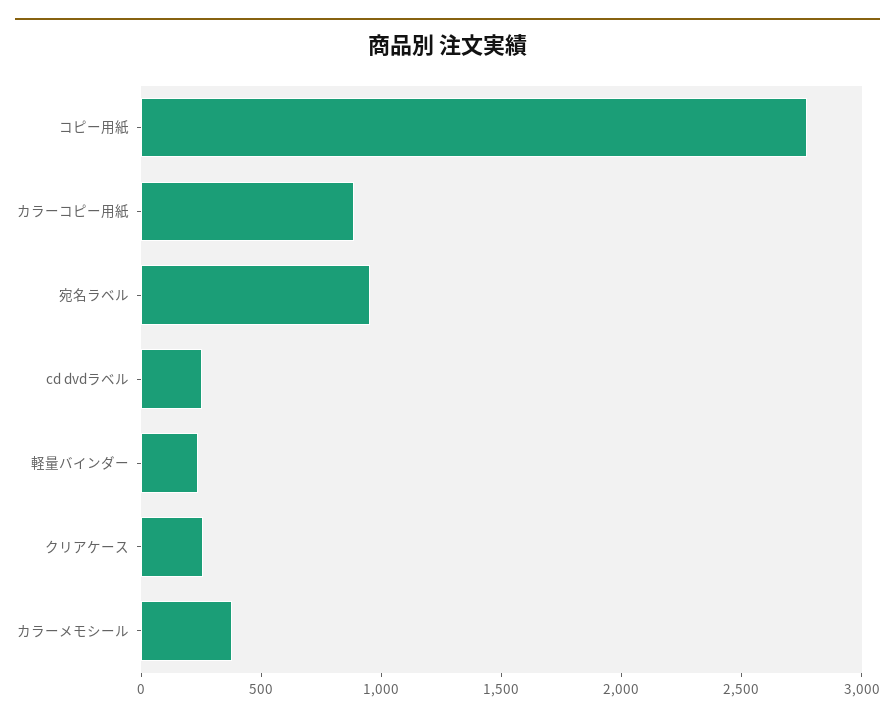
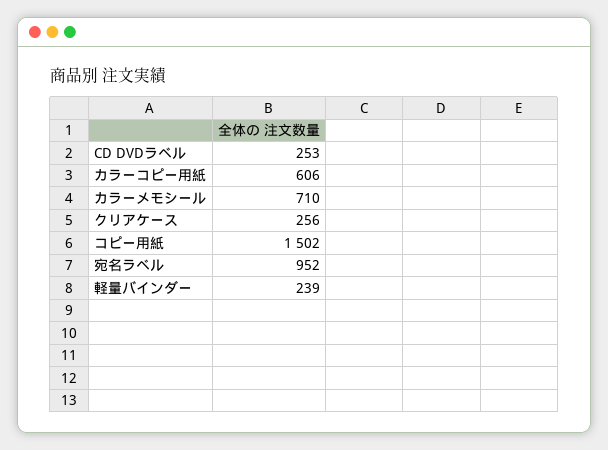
コピー用紙: 2800 -> 1502
カラーコピー用紙: 900 -> 606
カラーメモシール: 400 -> 710

